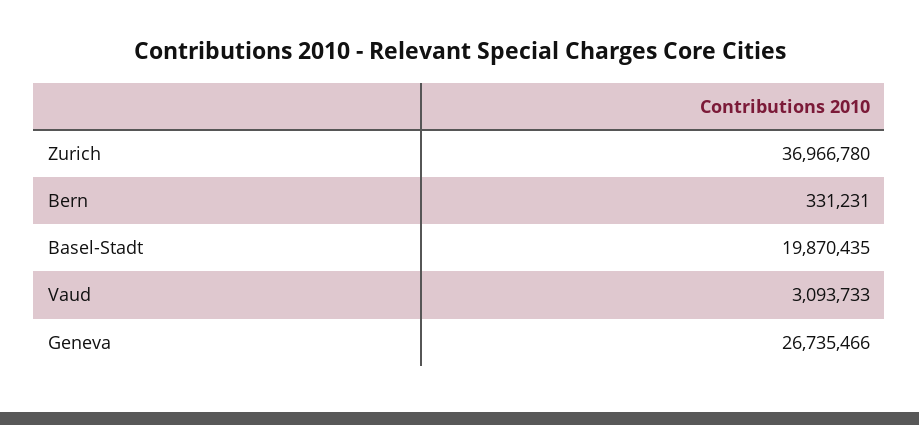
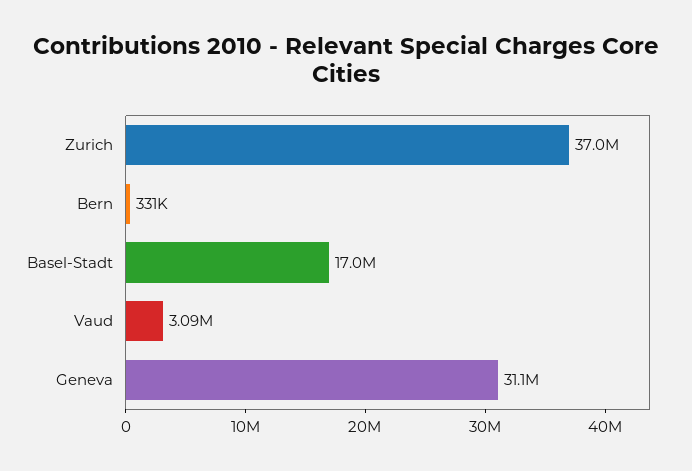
Basel-Stadt: 19870435 -> 17000000
Geneva: 26735466 -> 31100000

